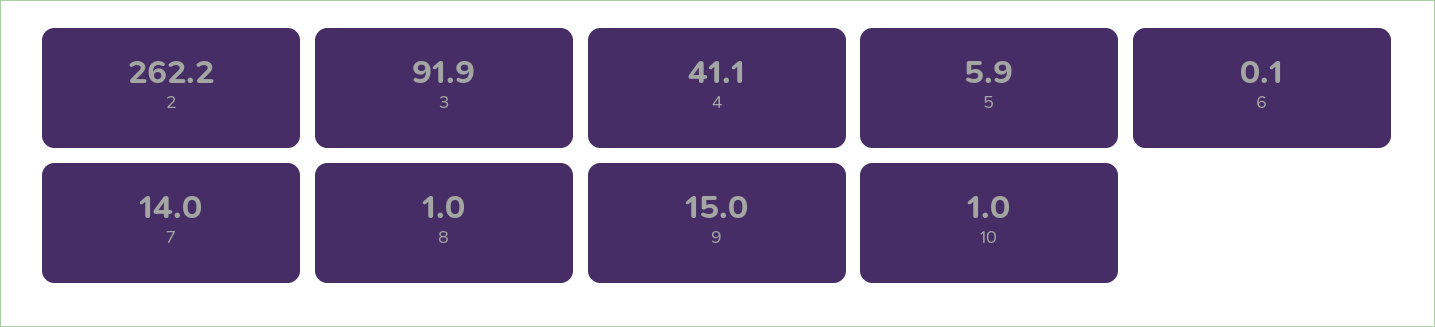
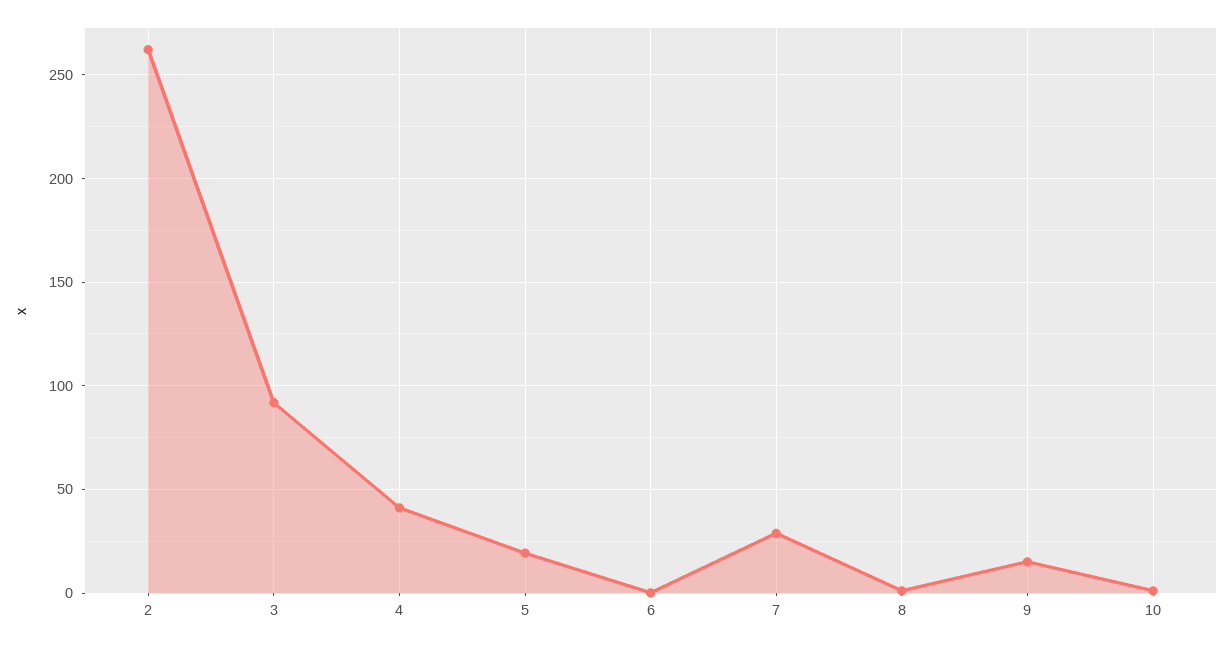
5: 5.9 -> 20
7: 14 -> 30

